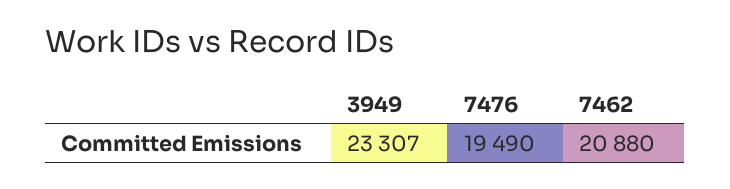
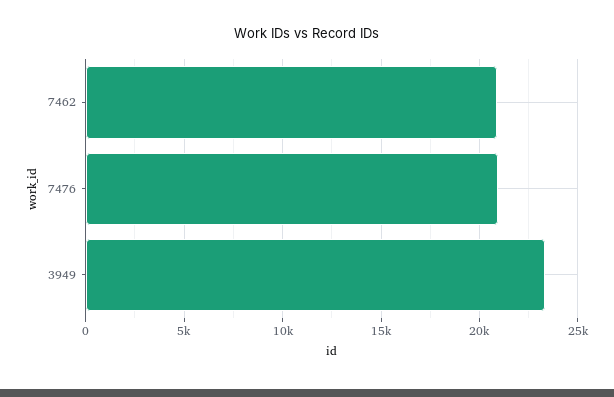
7476: 19490 -> 21000

